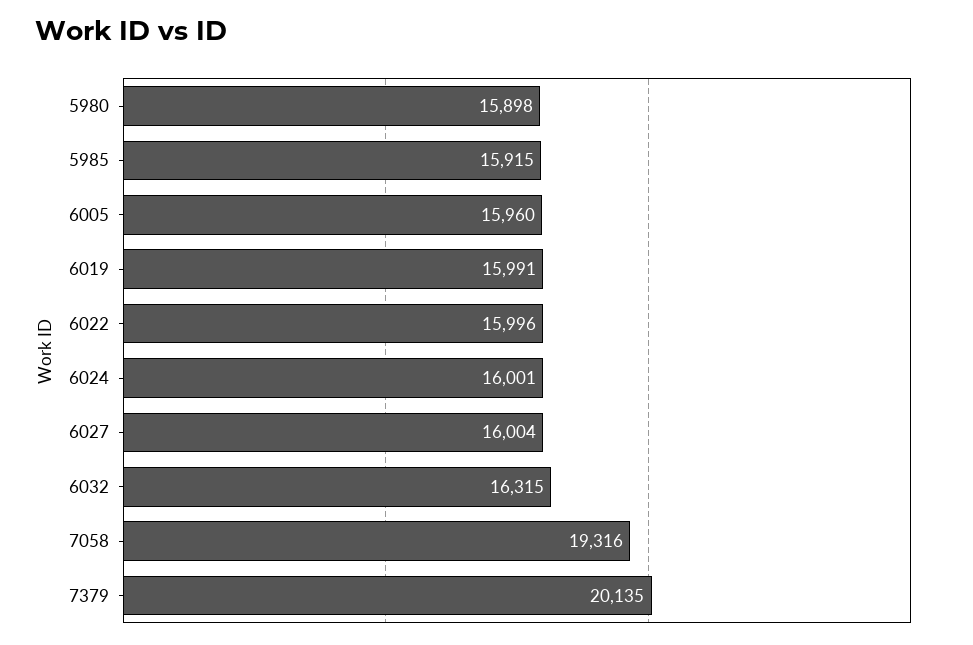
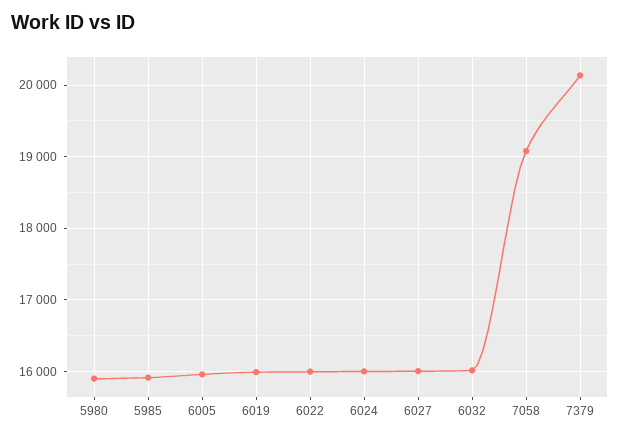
6032: 16315 -> 16000
7058: 19316 -> 19100

